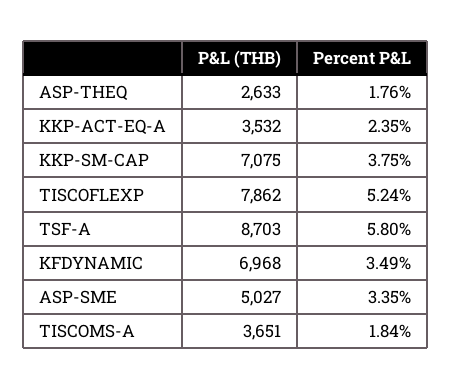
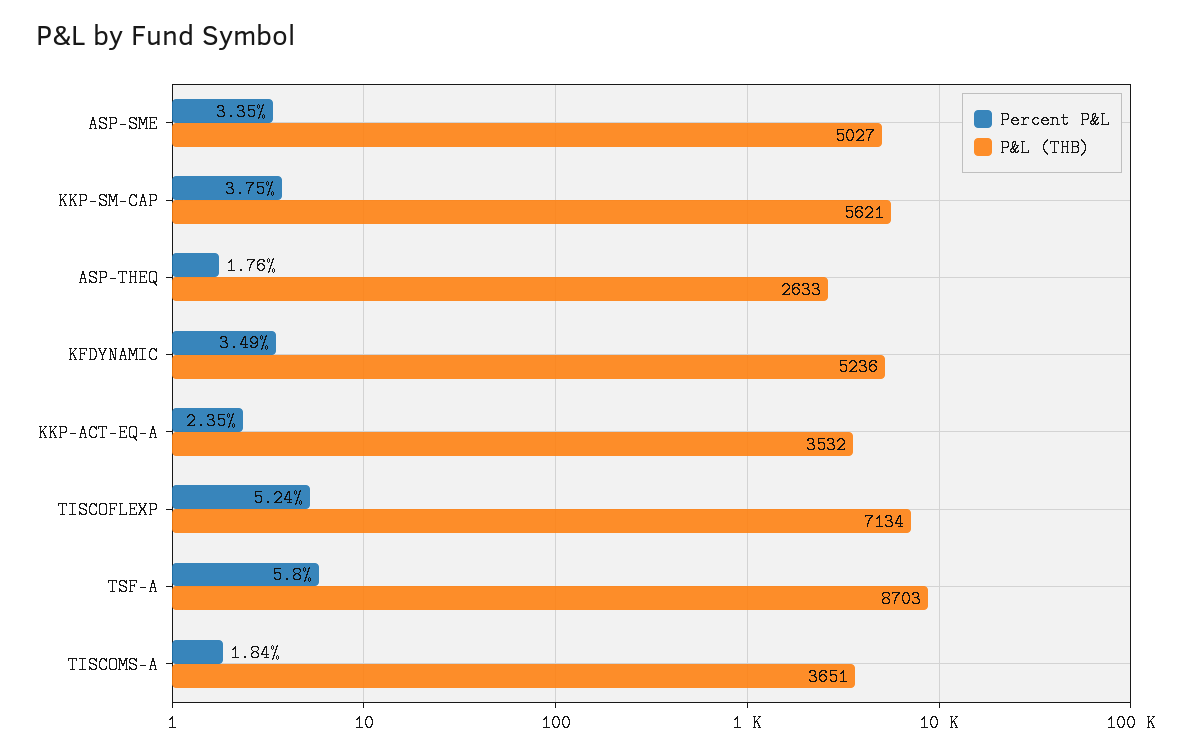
P&L (THB), KKP-SM-CAP: 7075 -> 5621
P&L (THB), TISCOFLEXP: 7862 -> 7134
P&L (THB), KFDYNAMIC: 6968 -> 5236

